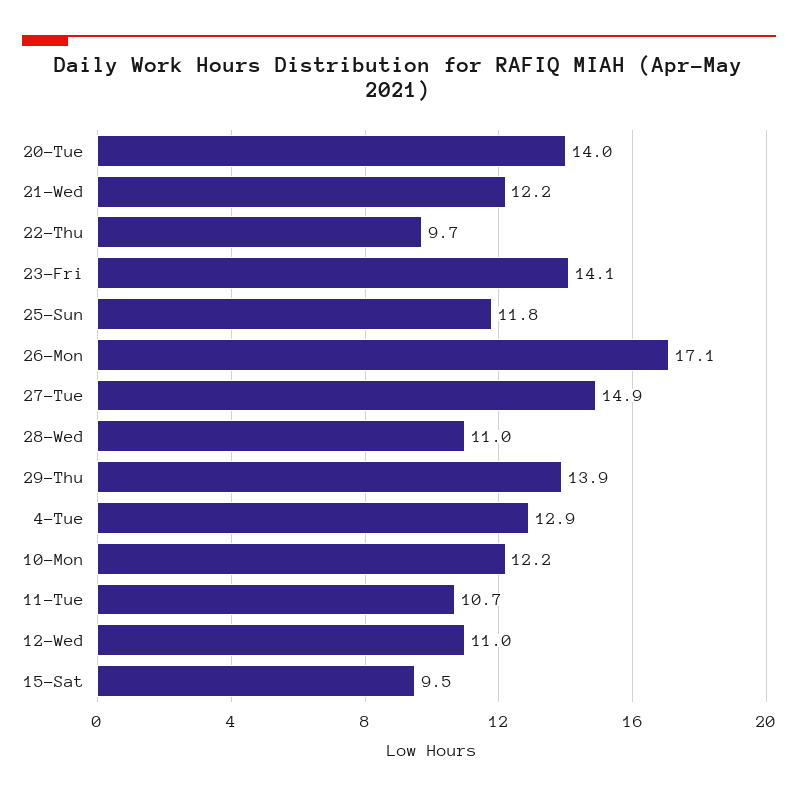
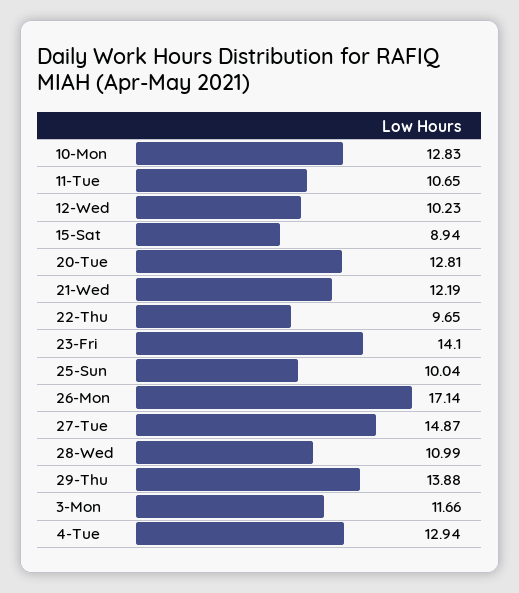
20-Tue: 14 -> 12.81
25-Sun: 11.8 -> 10.04
10-Mon: 12.2 -> 12.83
12-Wed: 11 -> 10.23
15-Sat: 9.5 -> 8.94
3-Mon: none -> 11.66

